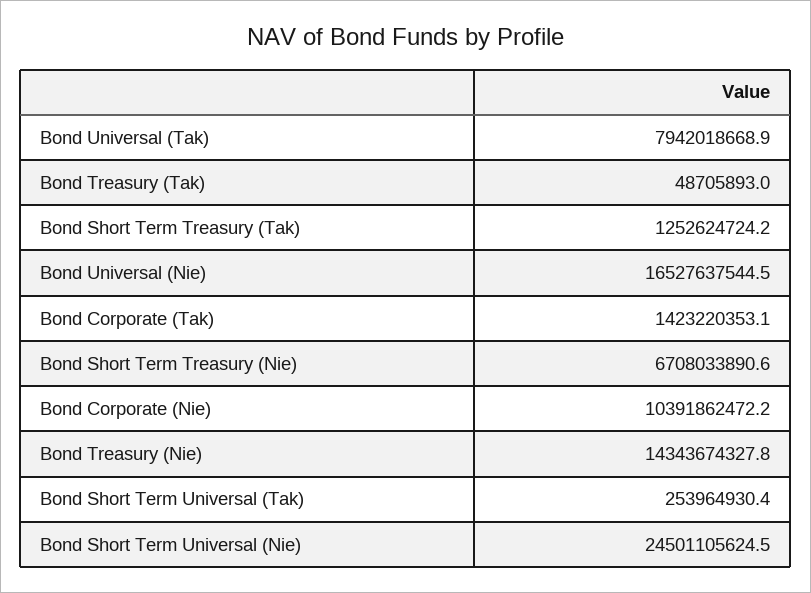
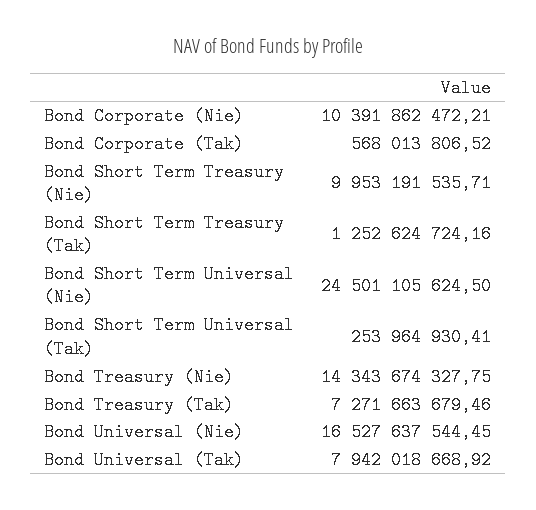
Bond Treasury (Tak): 48705893 -> 7271663679.46
Bond Corporate (Tak): 1423220353.1 -> 568013806.52
Bond Short Term Treasury (Nie): 6708033890.6 -> 9953191535.71

